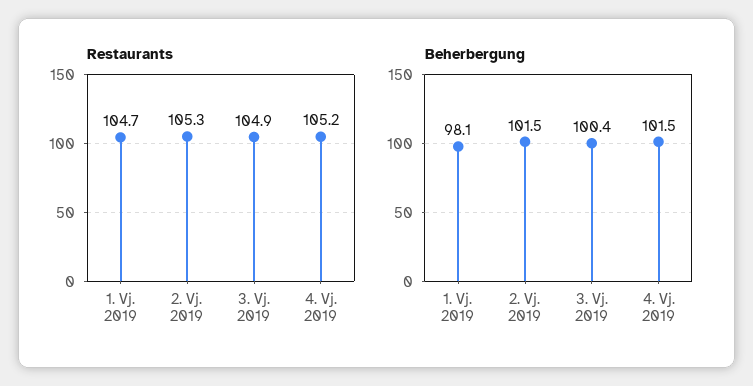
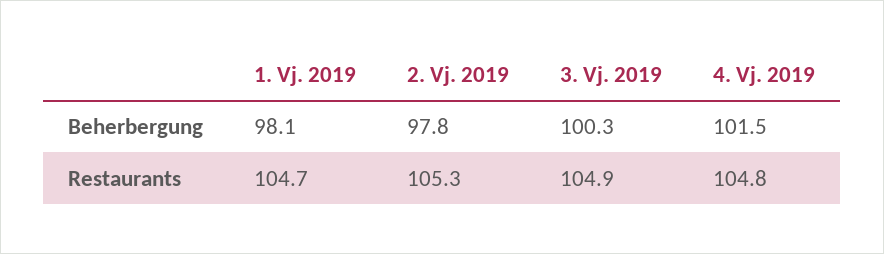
Restaurants, 4. Vj. 2019: 105.2 -> 104.8
Beherbergung, 2. Vj. 2019: 101.5 -> 97.8
Beherbergung, 3. Vj. 2019: 100.4 -> 100.3

